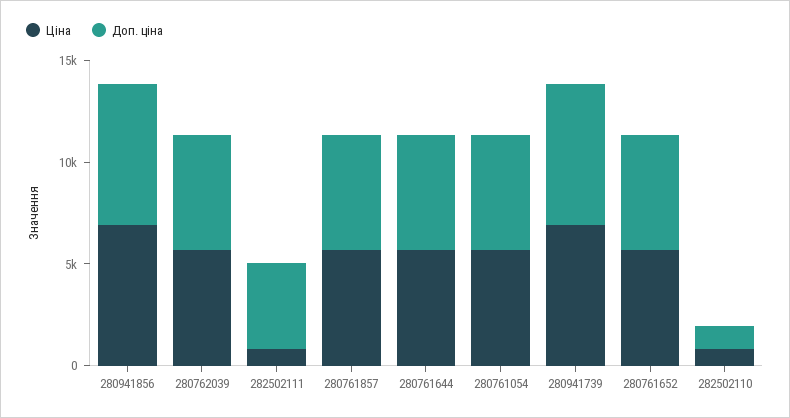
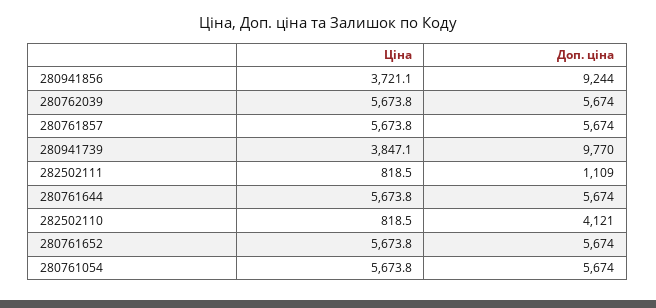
Ціна, 280941856: 7000 -> 3721.1
Доп. ціна, 280941856: 7000 -> 9244
Доп. ціна, 282502111: 4000 -> 1109
Ціна, 280941739: 7000 -> 3847.1
Доп. ціна, 280941739: 7000 -> 9770
Доп. ціна, 282502110: 1000 -> 4121

